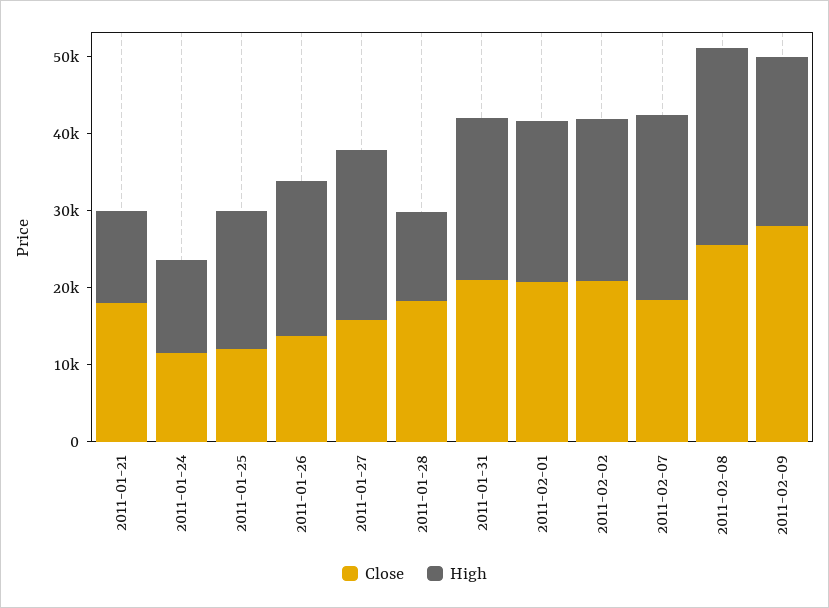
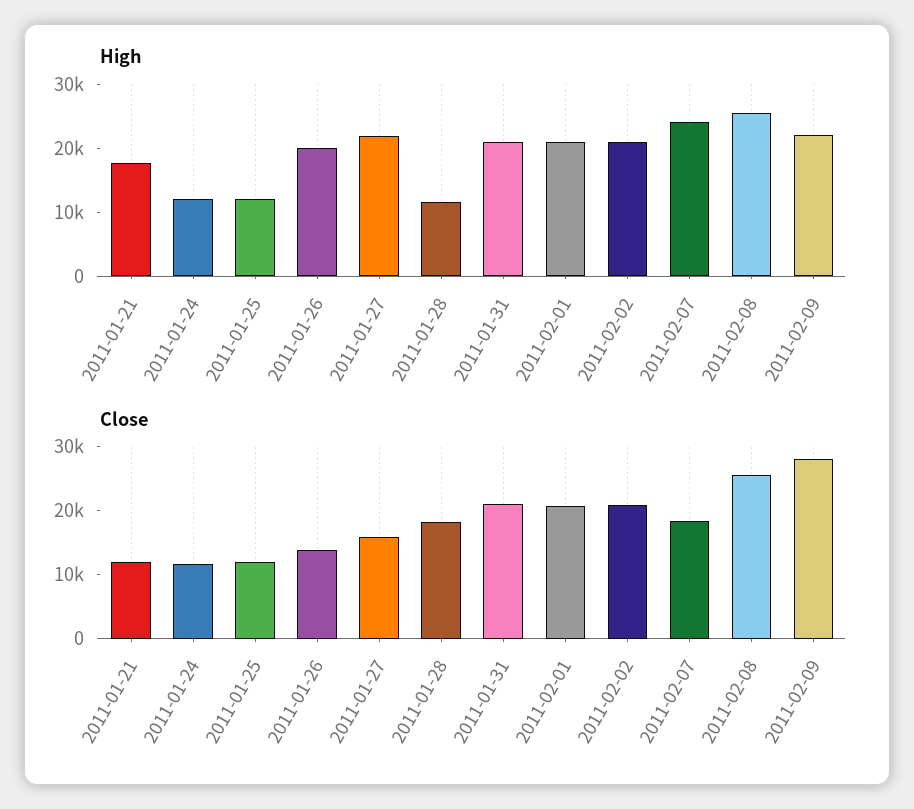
Close, 2011-01-21: 18000 -> 12000
High, 2011-01-21: 12000 -> 18000
High, 2011-01-25: 18000 -> 12000

